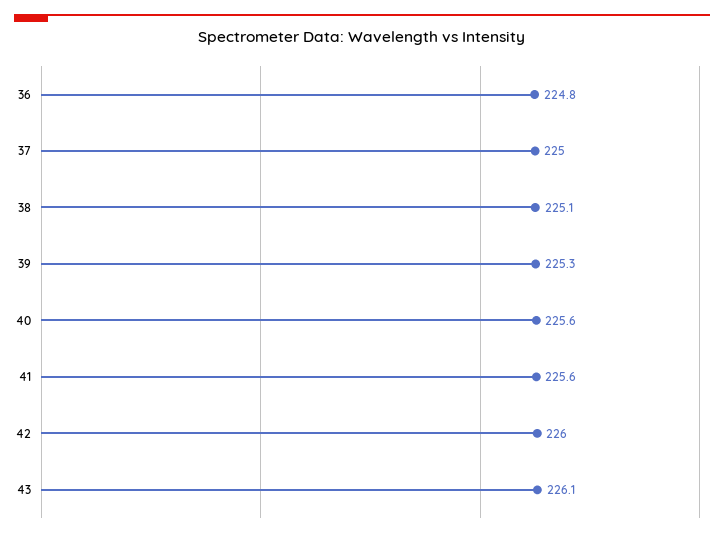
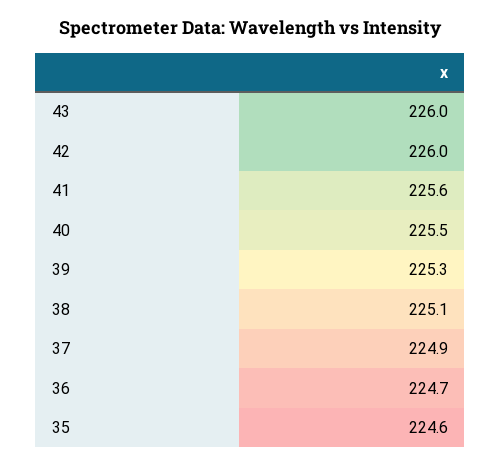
36: 224.8 -> 224.7
37: 225 -> 224.9
40: 225.6 -> 225.5
43: 226.1 -> 226
35: none -> 224.6

